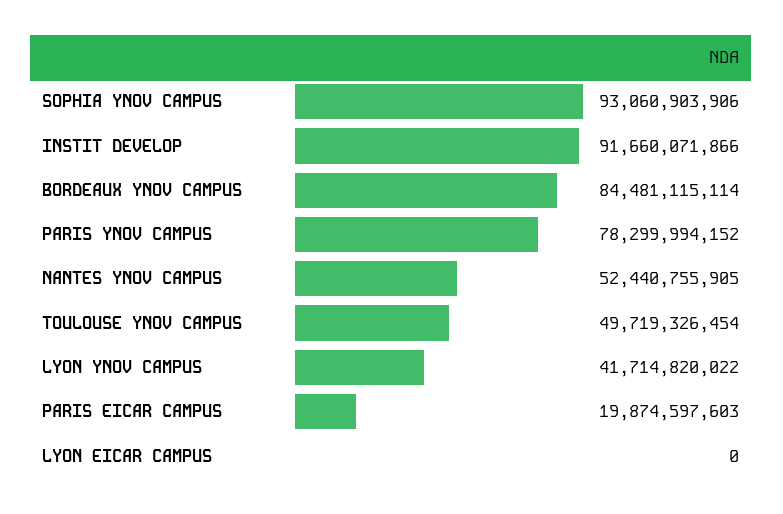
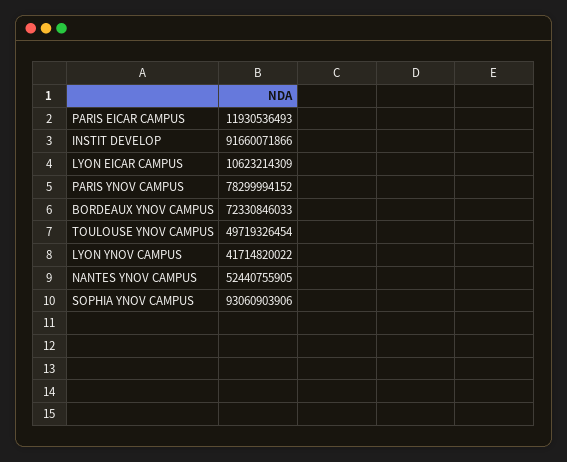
BORDEAUX YNOV CAMPUS: 84481115114 -> 72330846033
PARIS EICAR CAMPUS: 19874597603 -> 11930536493
LYON EICAR CAMPUS: 0 -> 10623214309

